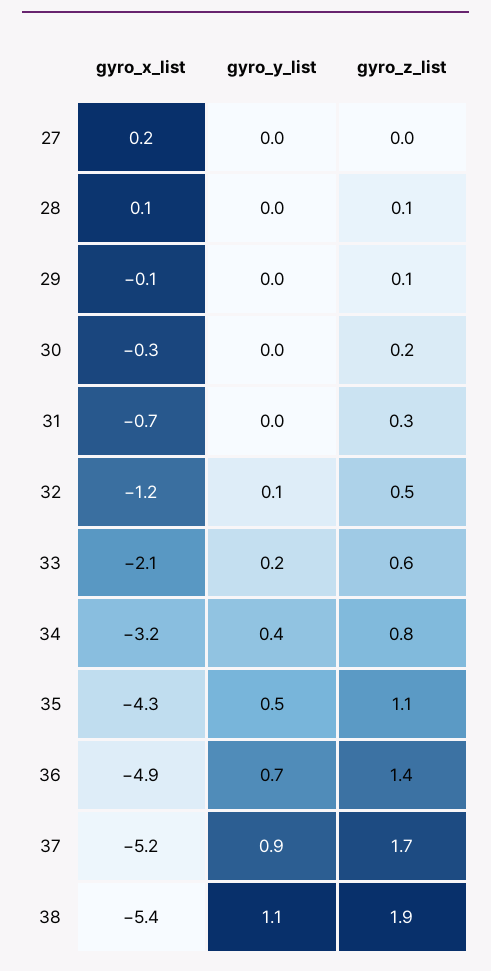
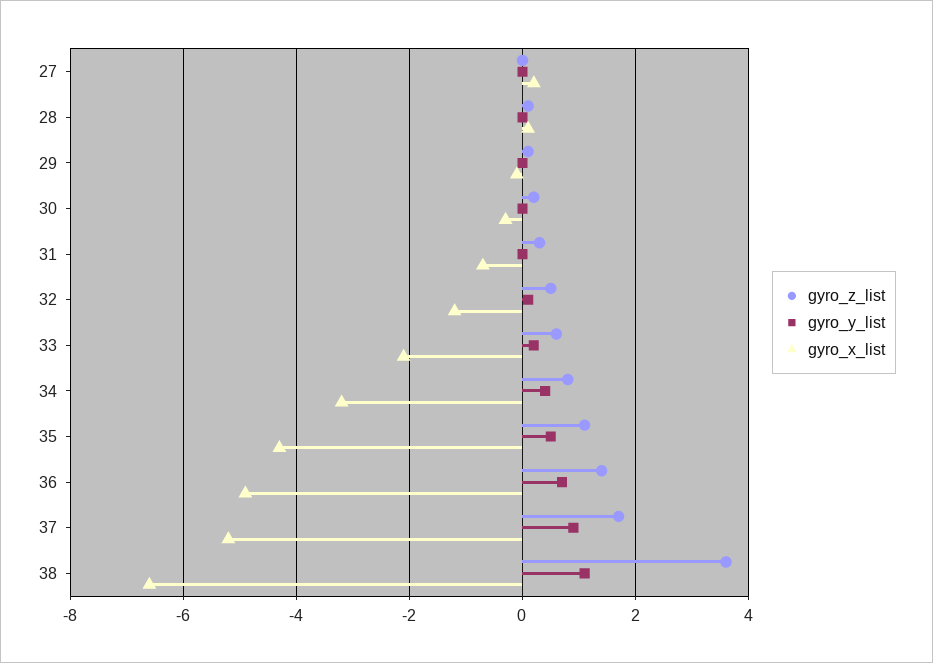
gyro_x_list, 38: -5.4 -> -6.5
gyro_z_list, 38: 1.9 -> 3.5

